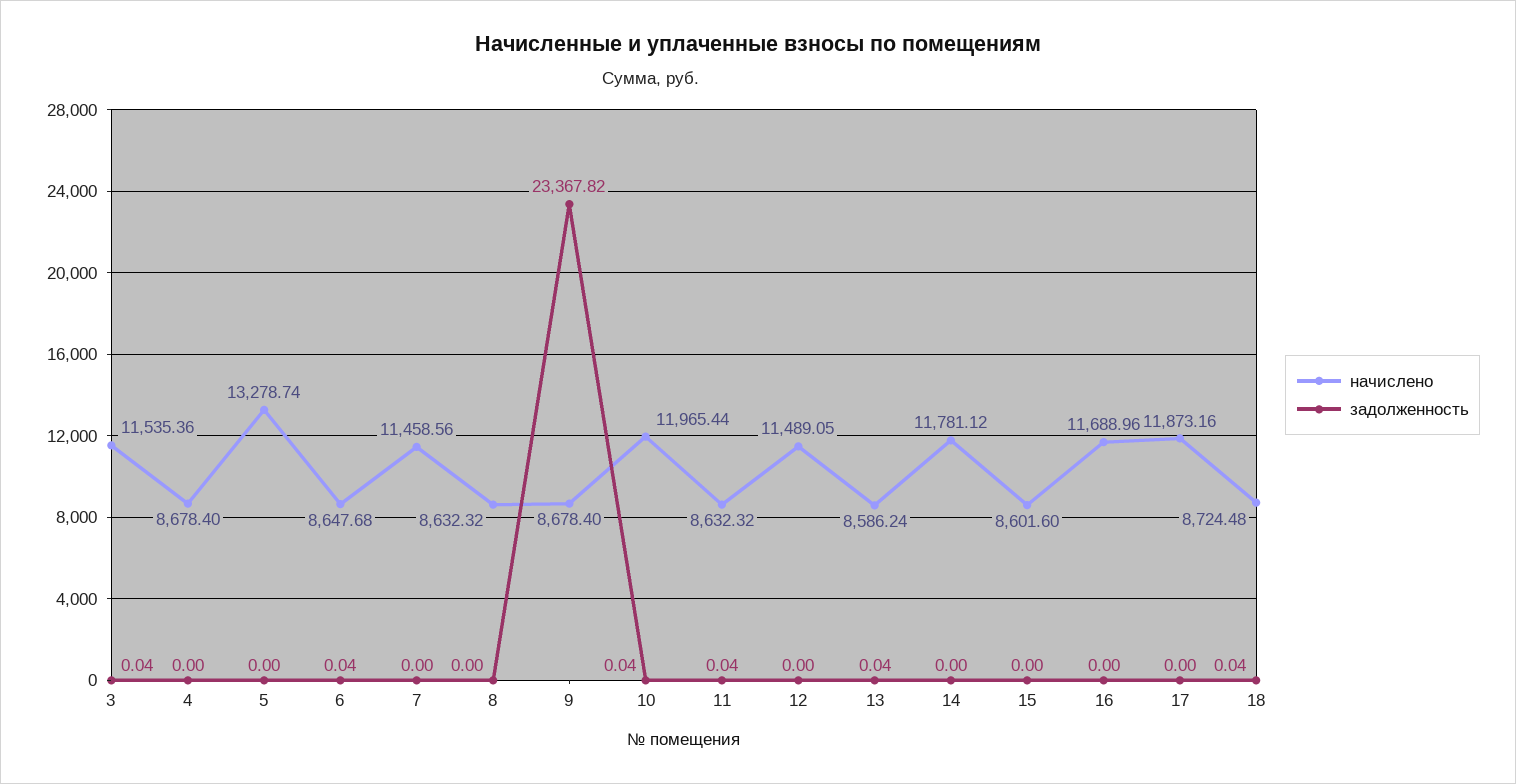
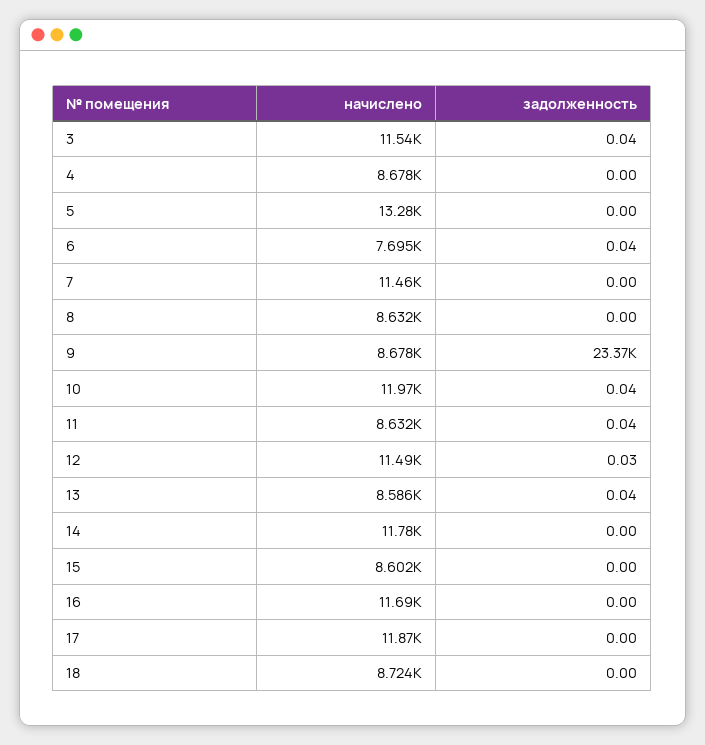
начислено, 6: 8647.68 -> 7695
задолженность, 12: 0 -> 0.03
задолженность, 18: 0.04 -> 0

